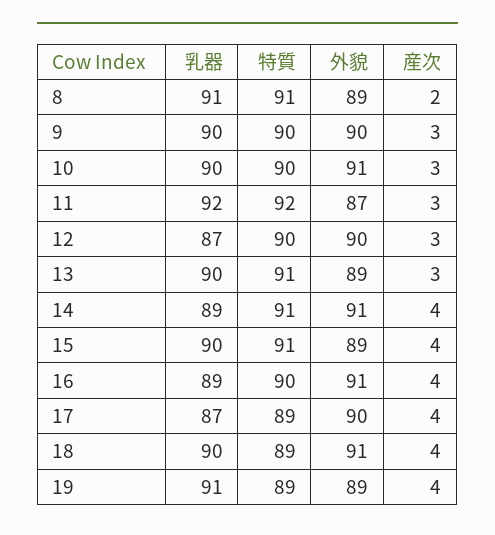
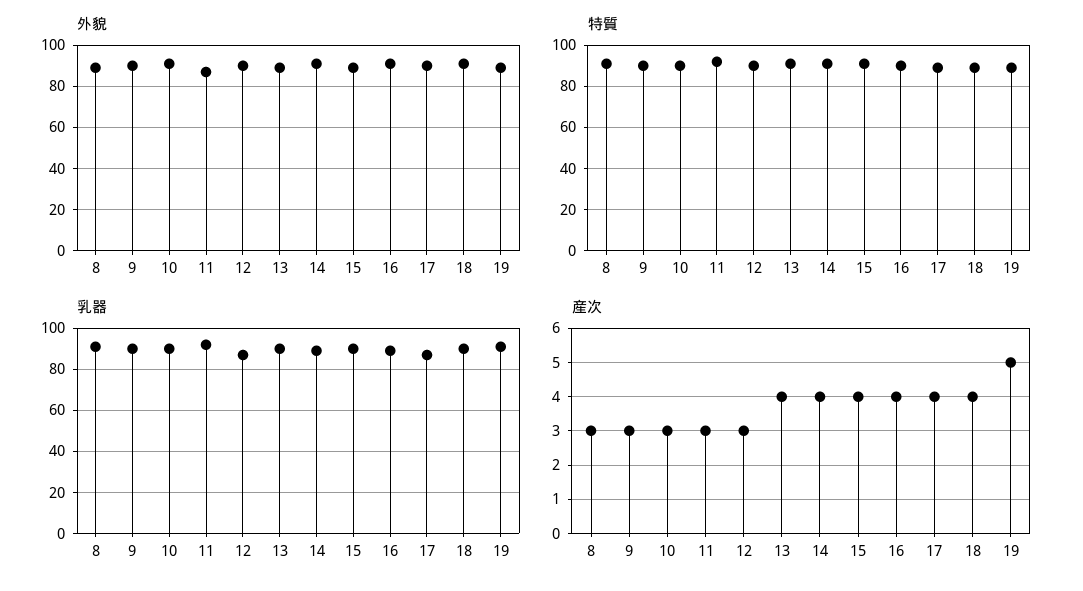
産次, 8: 2 -> 3
産次, 13: 3 -> 4
産次, 19: 4 -> 5

